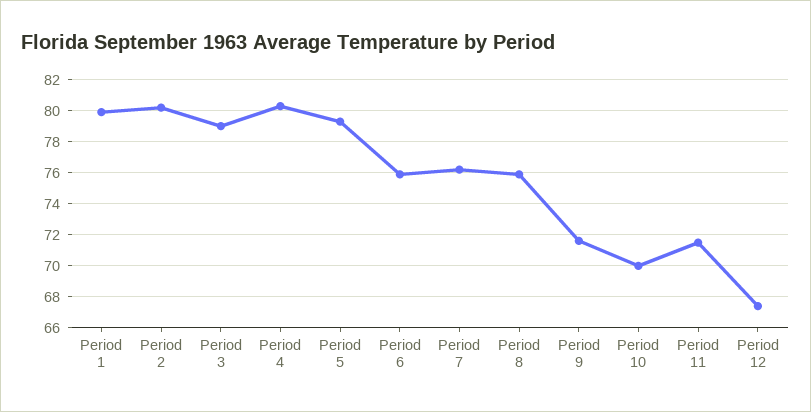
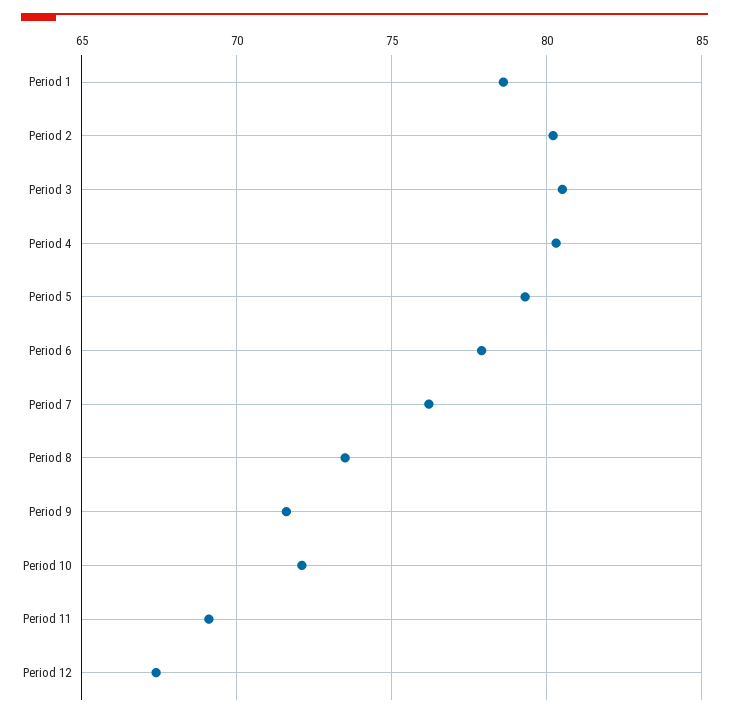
Period 1: 80 -> 78.5
Period 3: 79 -> 80.5
Period 6: 76 -> 78
Period 8: 76 -> 73.5
Period 10: 70 -> 72
Period 11: 71.5 -> 69

